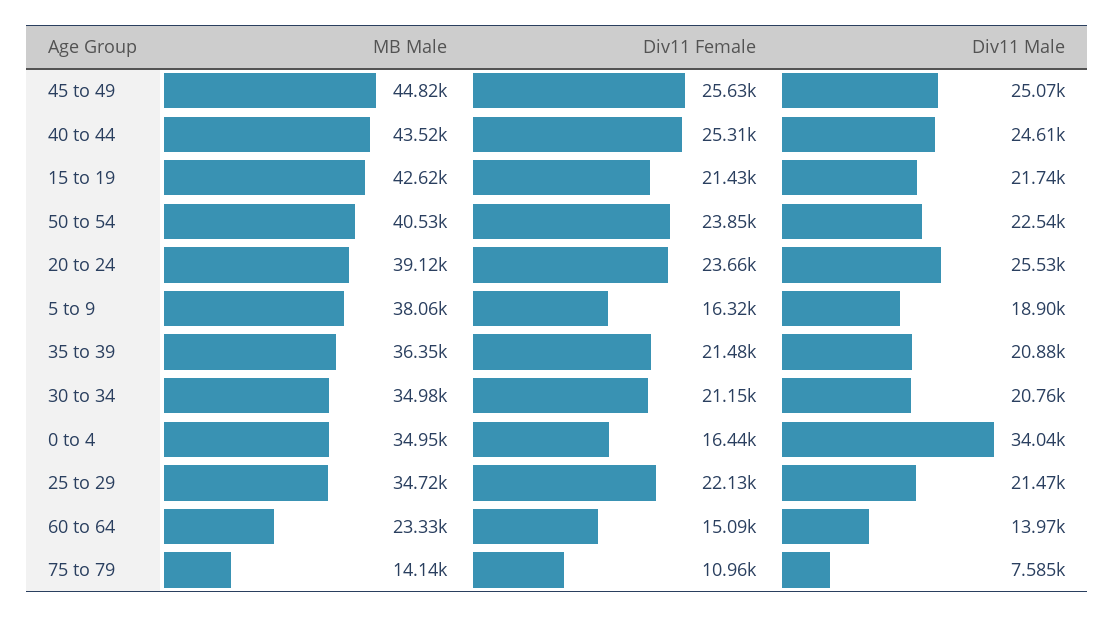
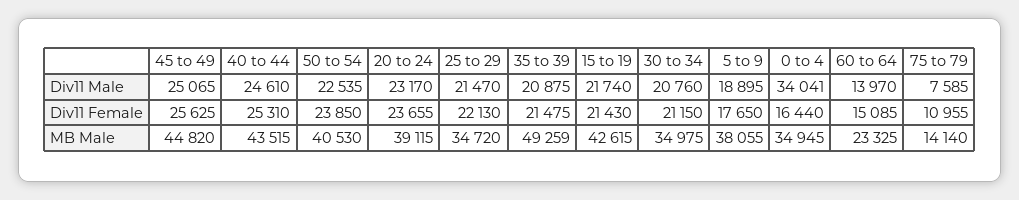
Div11 Male, 20 to 24: 25530 -> 23170
Div11 Female, 5 to 9: 16320 -> 17650
MB Male, 35 to 39: 36350 -> 49259

